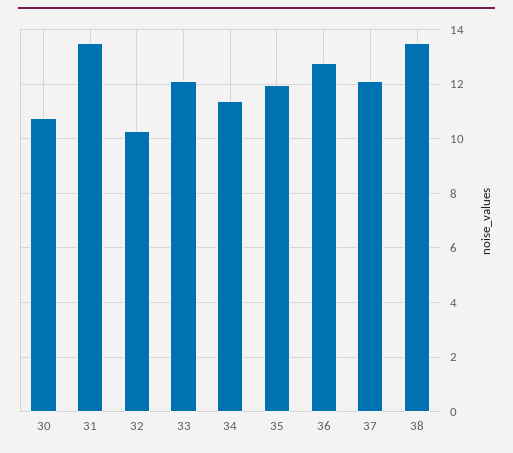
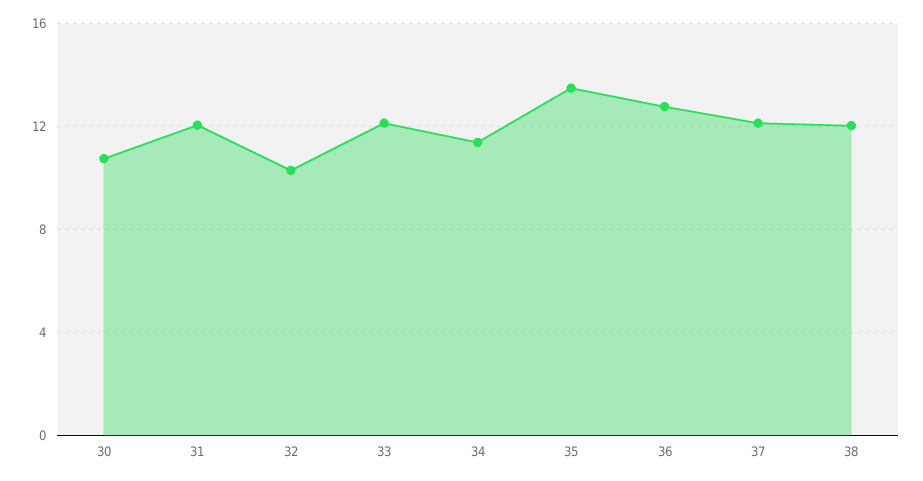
31: 13.5 -> 12
35: 12 -> 13.5
38: 13.5 -> 12

